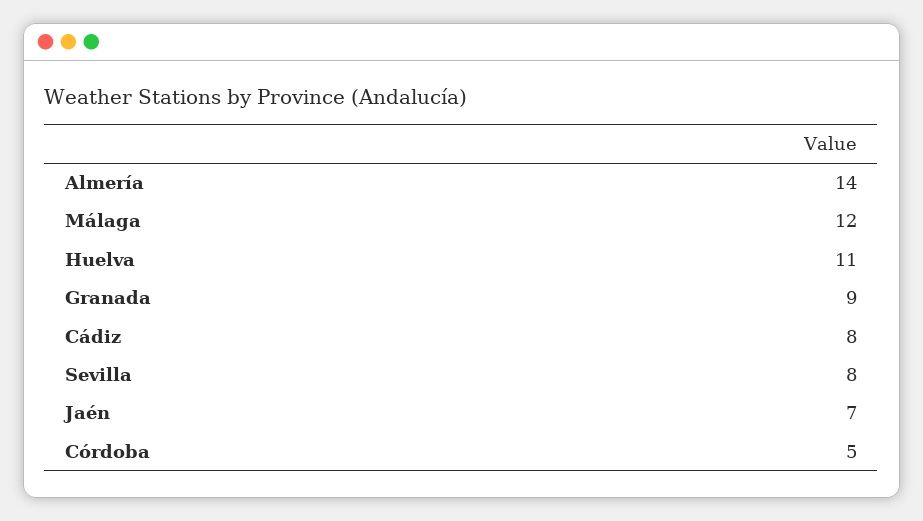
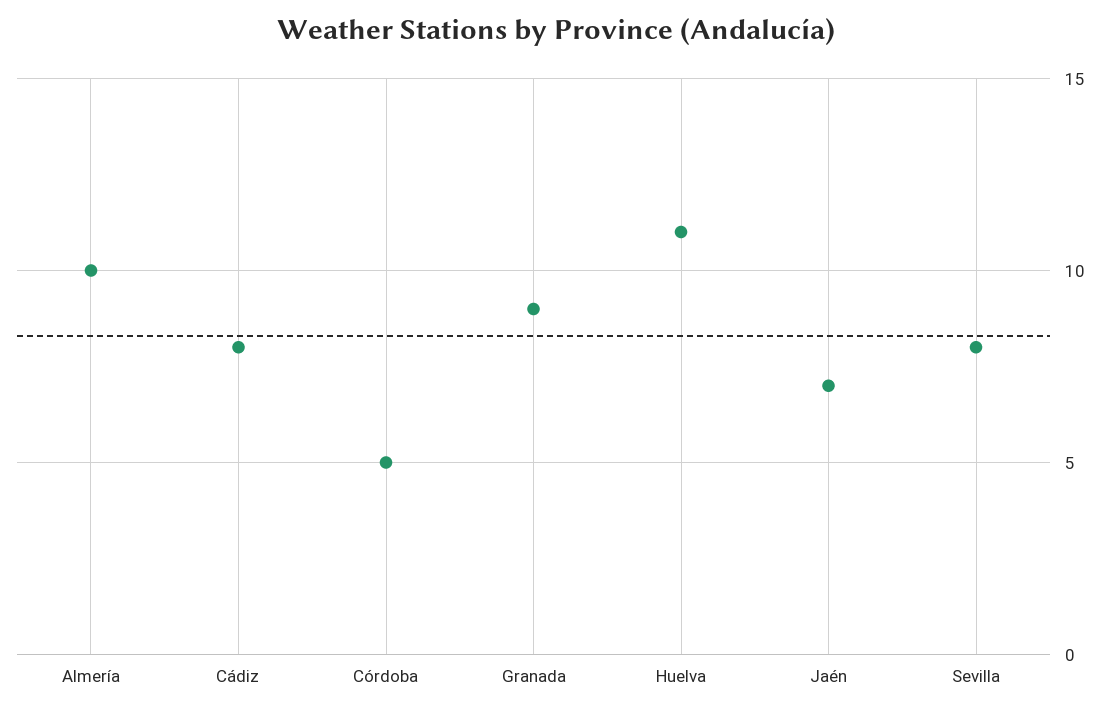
Almería: 14 -> 10
Málaga: 12 -> none

